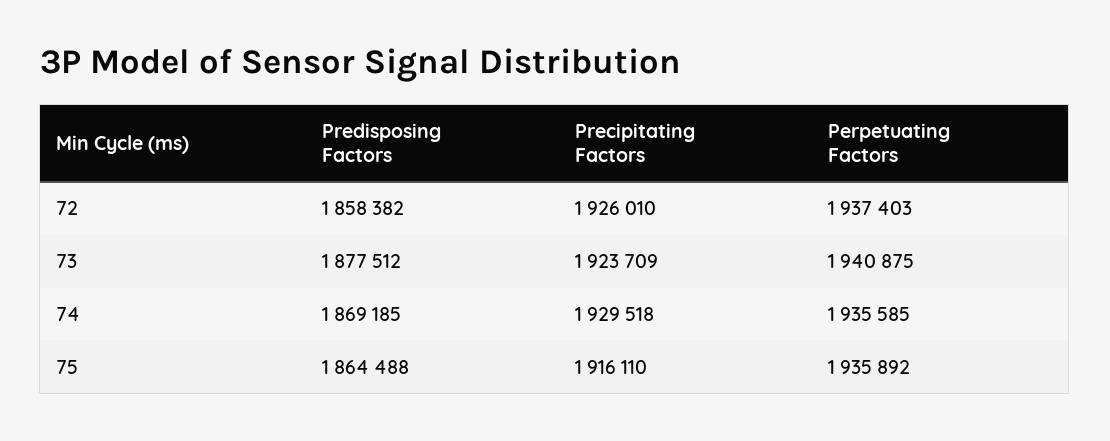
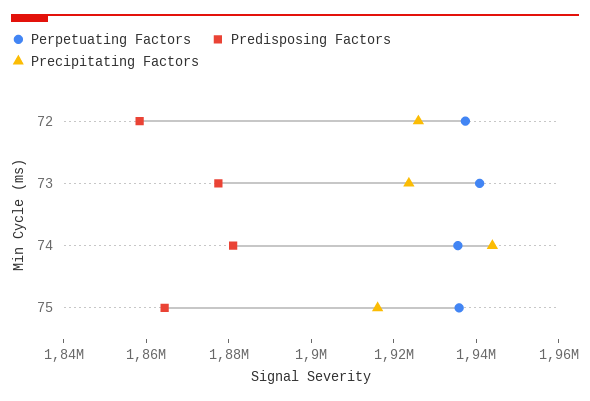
Predisposing Factors, 74: 1869185 -> 1880000
Precipitating Factors, 74: 1929518 -> 1945000

